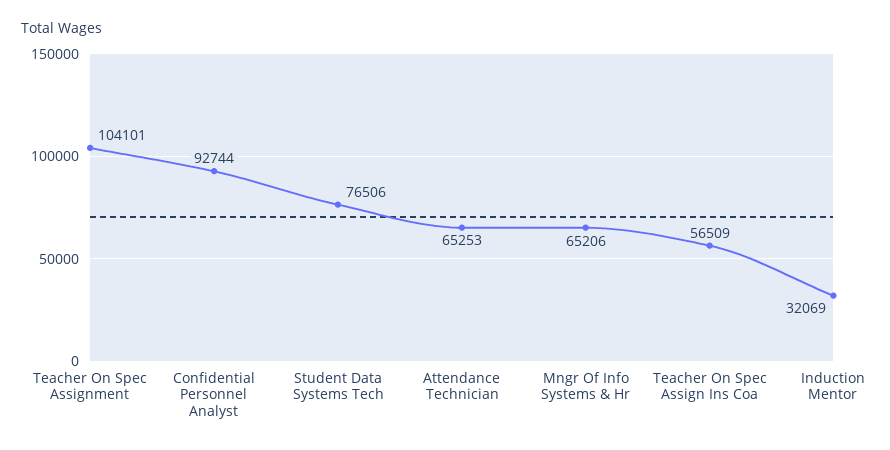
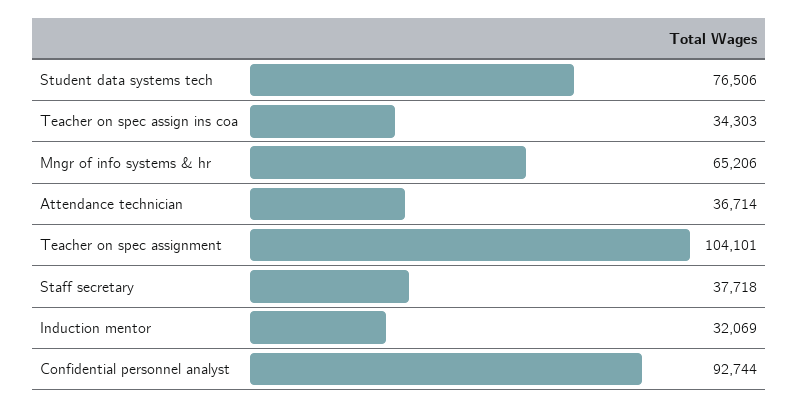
Attendance Technician: 65253 -> 36714
Teacher On Spec Assign Ins Coa: 56509 -> 34303
Staff secretary: none -> 37718

